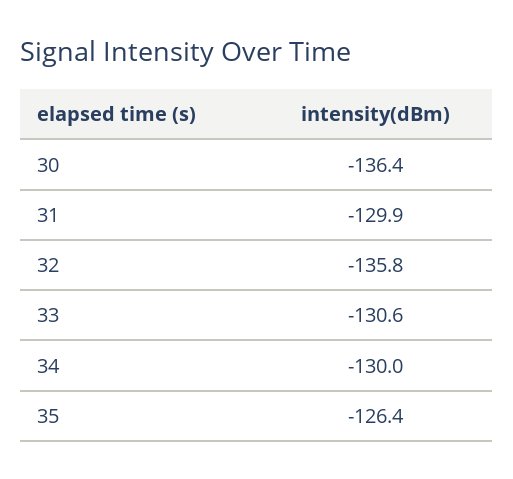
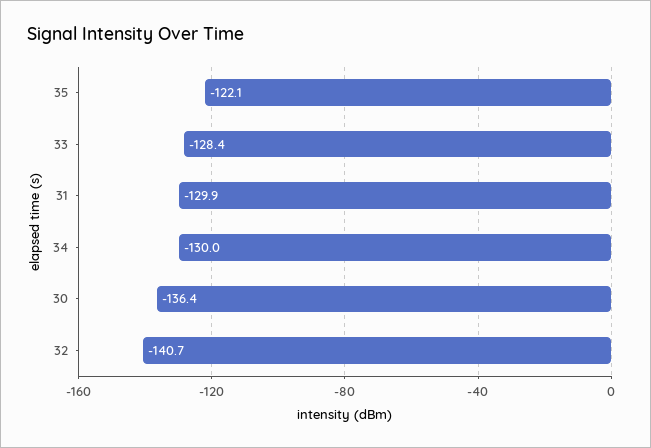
32: -135.8 -> -140.7
33: -130.6 -> -128.4
35: -126.4 -> -122.1

